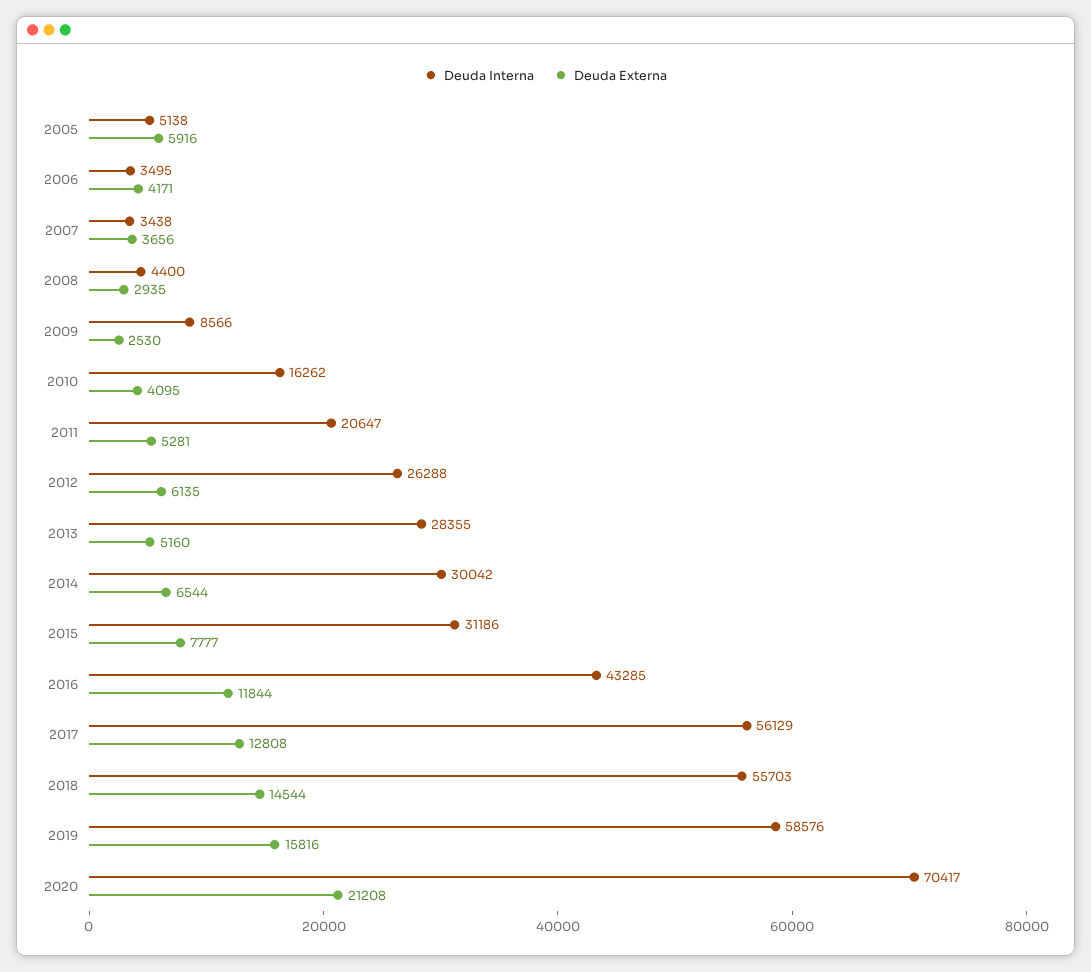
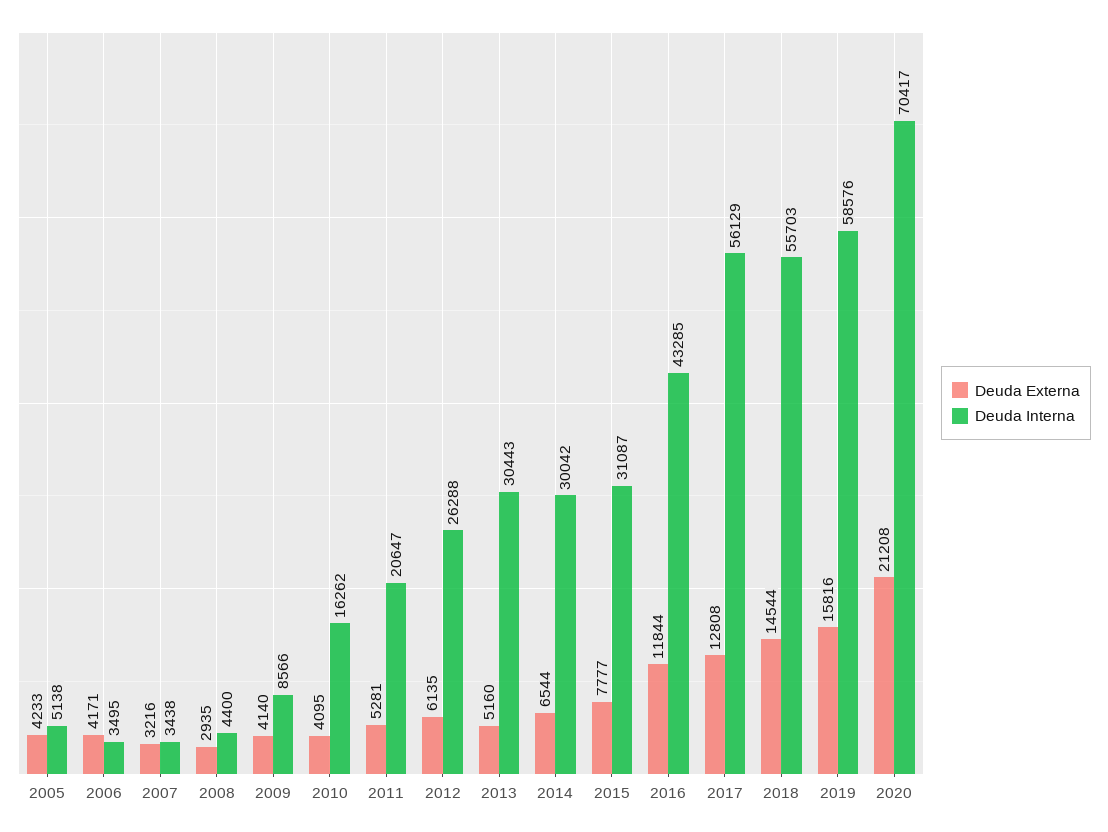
Deuda Externa, 2005: 5916 -> 4233
Deuda Externa, 2007: 3656 -> 3216
Deuda Externa, 2009: 2530 -> 4140
Deuda Interna, 2013: 28355 -> 30443
Deuda Interna, 2015: 31186 -> 31087

